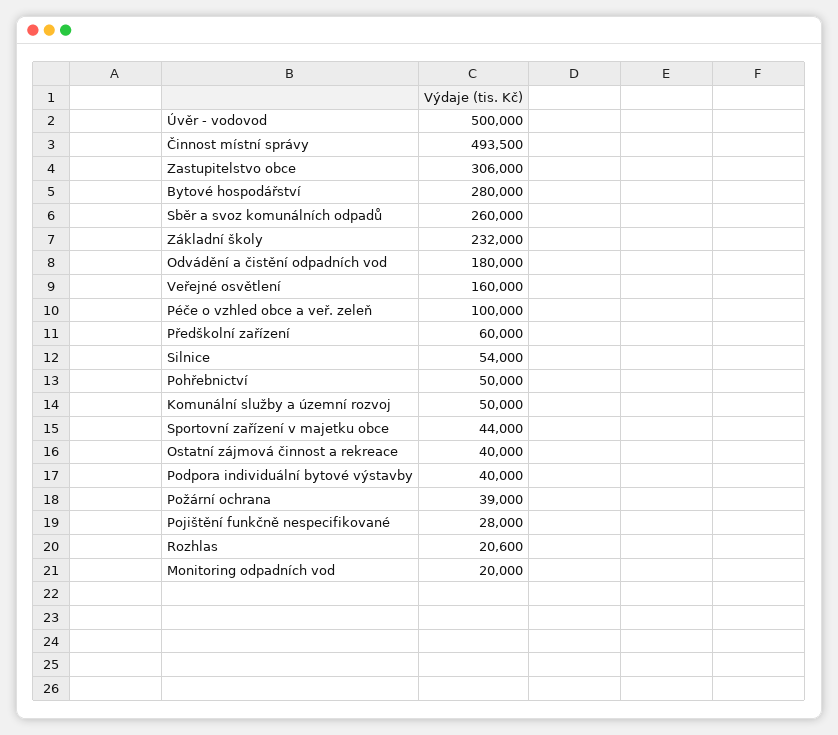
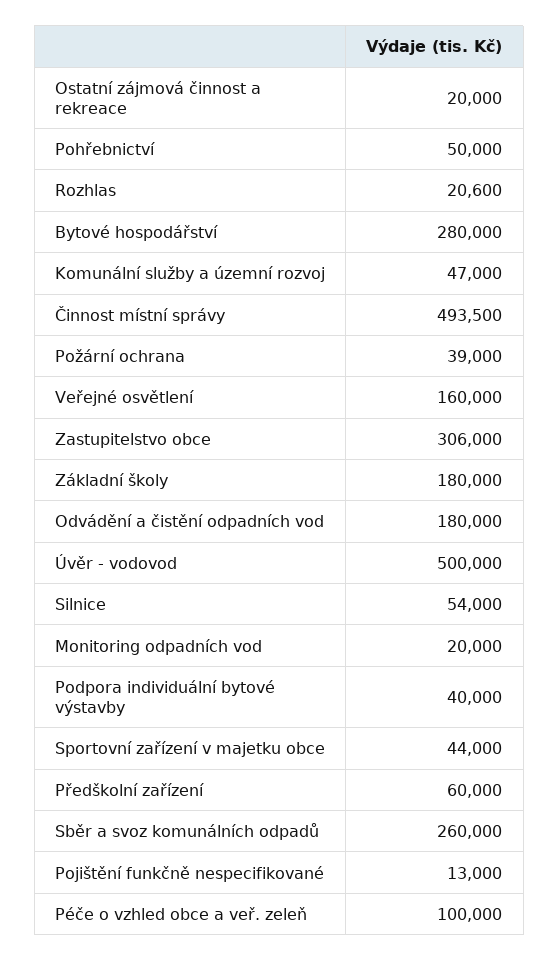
Základní školy: 232000 -> 180000
Komunální služby a územní rozvoj: 50000 -> 47000
Ostatní zájmová činnost a rekreace: 40000 -> 20000
Pojištění funkčně nespecifikované: 28000 -> 13000

